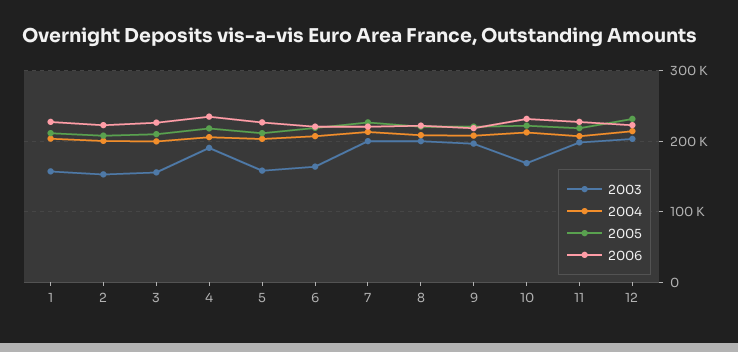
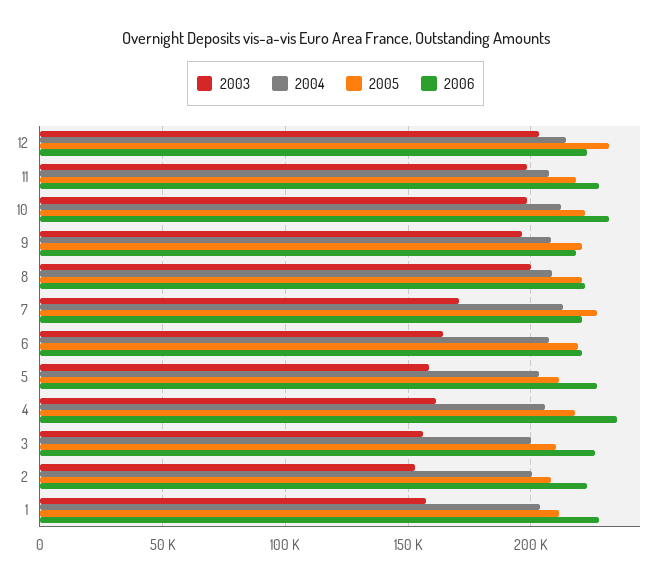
2003, 4: 190000 -> 160000
2003, 7: 200000 -> 170000
2003, 10: 170000 -> 200000

